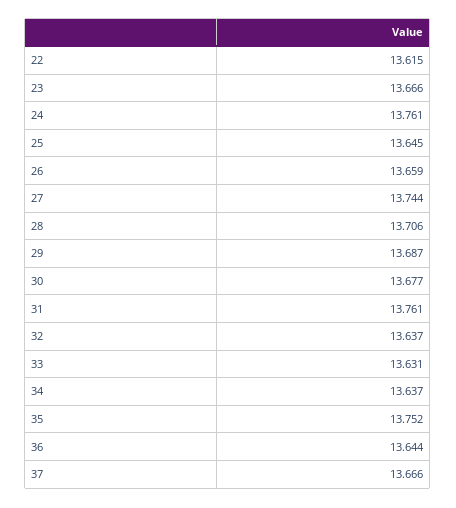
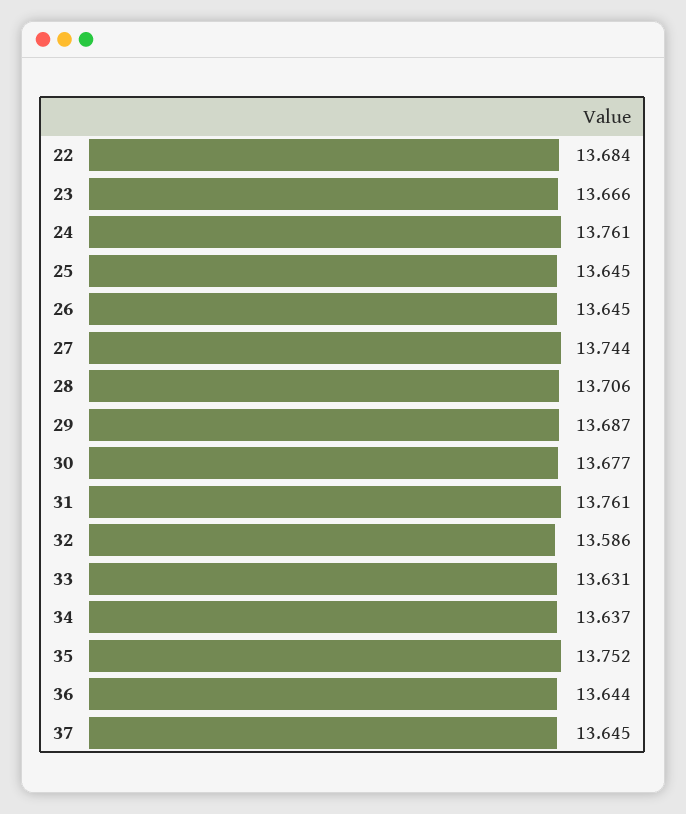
22: 13.615 -> 13.684
26: 13.659 -> 13.645
32: 13.637 -> 13.586
37: 13.666 -> 13.645

